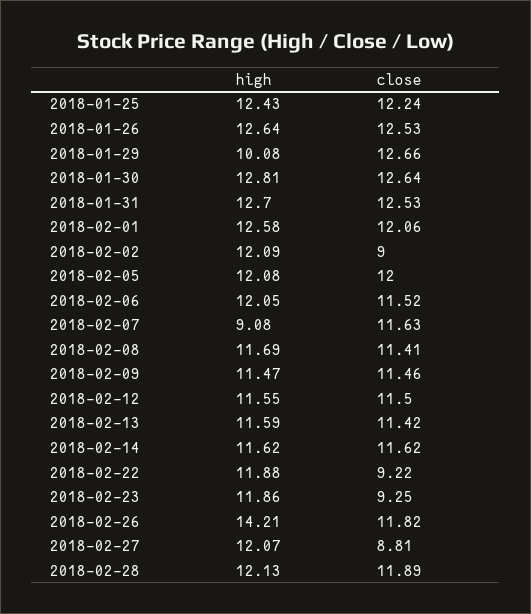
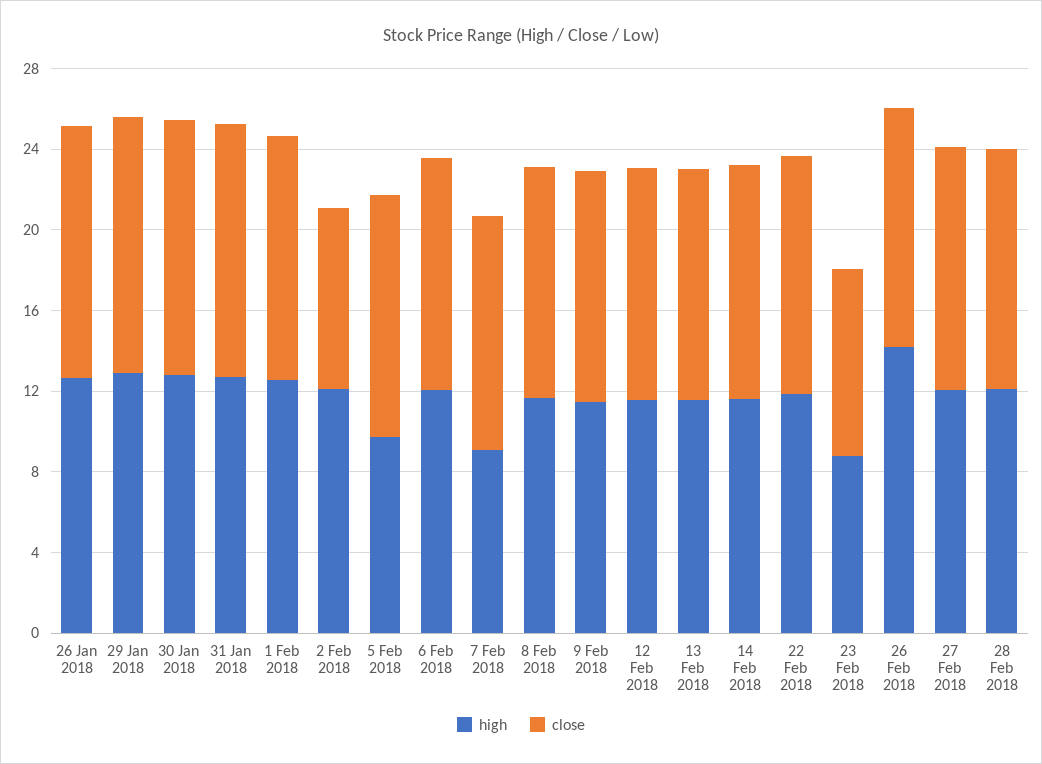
high, 2018-01-25: 12.43 -> none
close, 2018-01-25: 12.24 -> none
high, 2018-01-29: 10.08 -> 13
high, 2018-02-05: 12.08 -> 10
close, 2018-02-22: 9.22 -> 12
high, 2018-02-23: 11.86 -> 9
close, 2018-02-27: 8.81 -> 12

